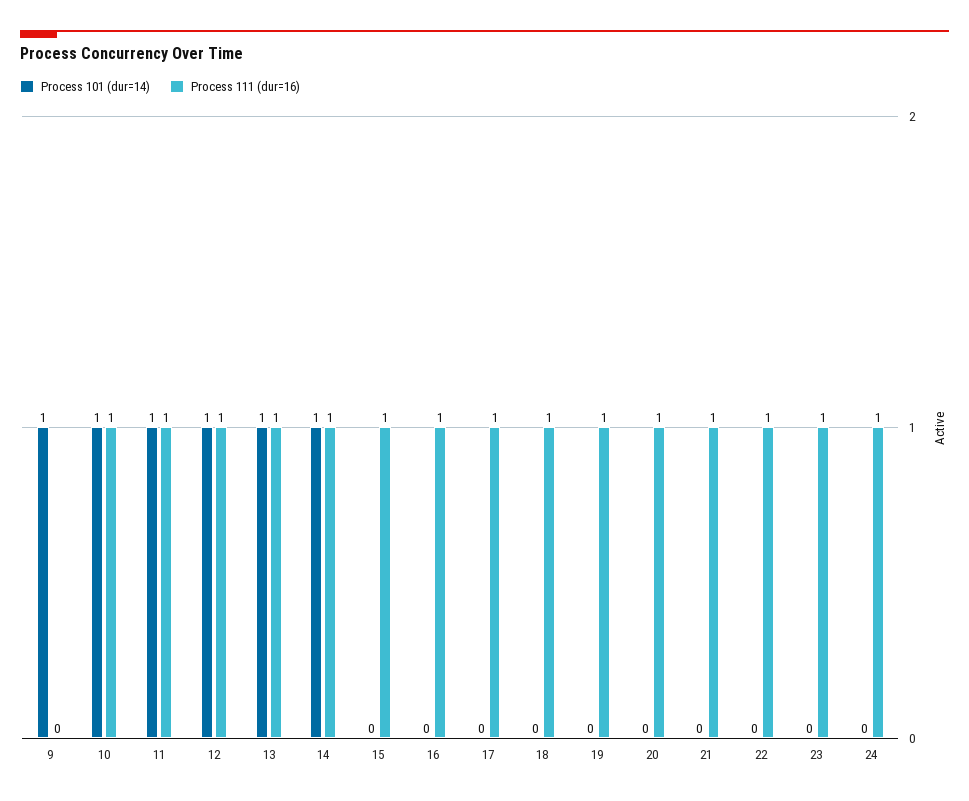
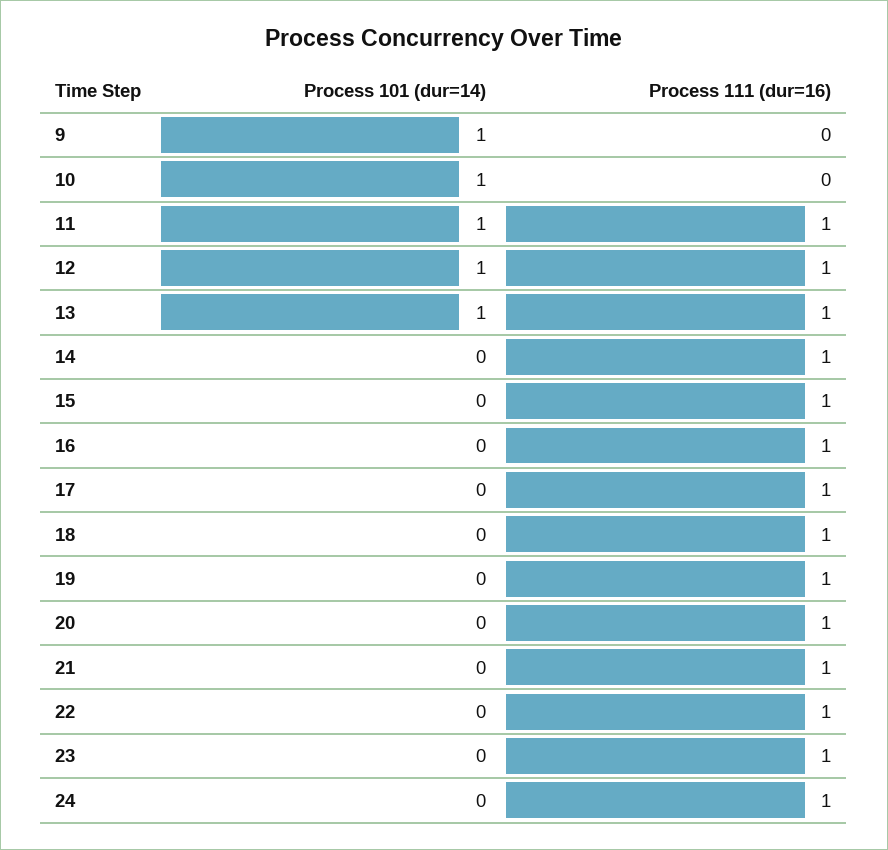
Process 111 (dur=16), 10: 1 -> 0
Process 101 (dur=14), 14: 1 -> 0

